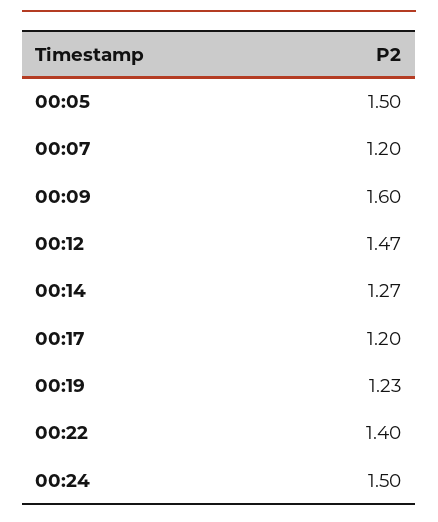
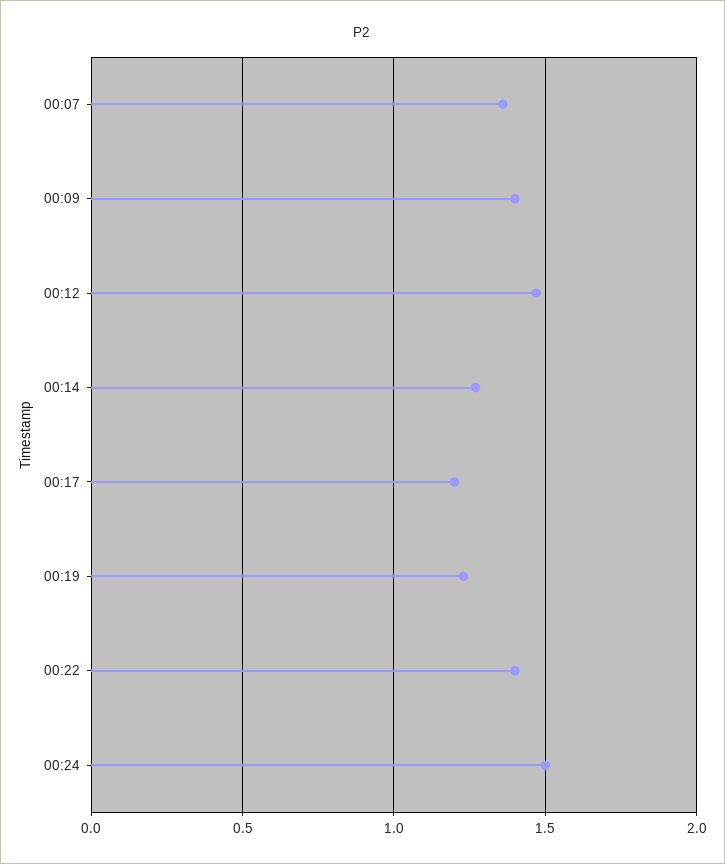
00:05: 1.5 -> none
00:07: 1.2 -> 1.35
00:09: 1.6 -> 1.4

